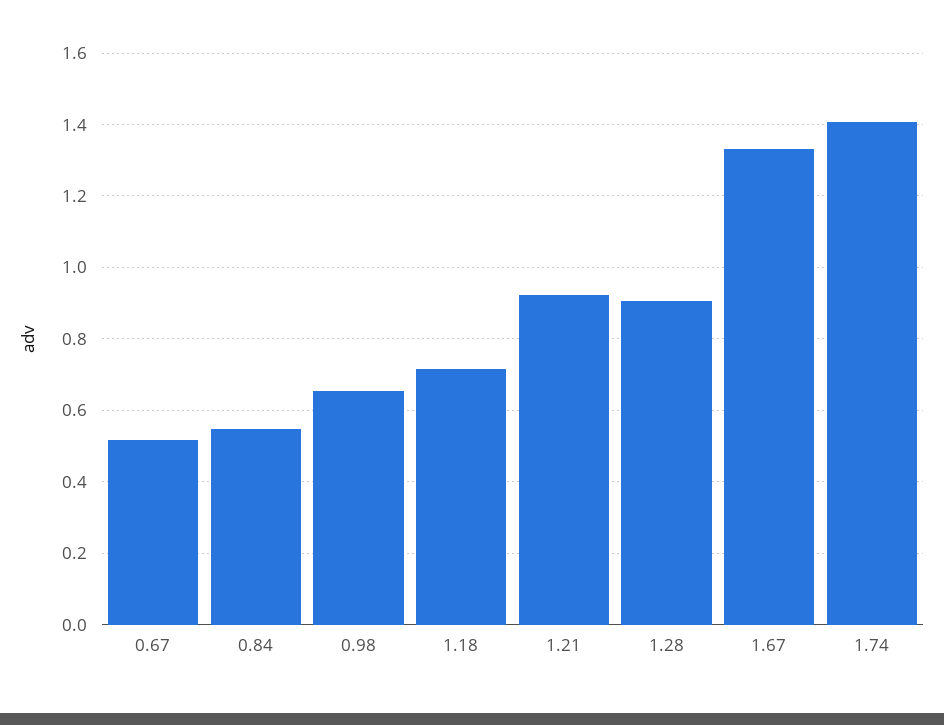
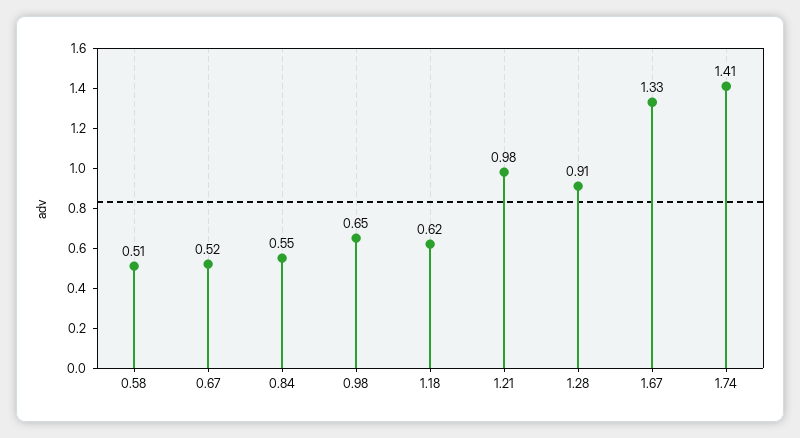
1.18: 0.72 -> 0.62
1.21: 0.92 -> 0.98
0.58: none -> 0.51

